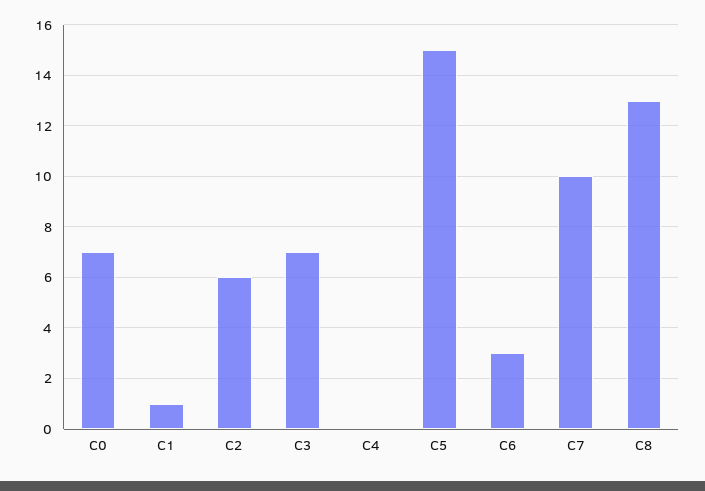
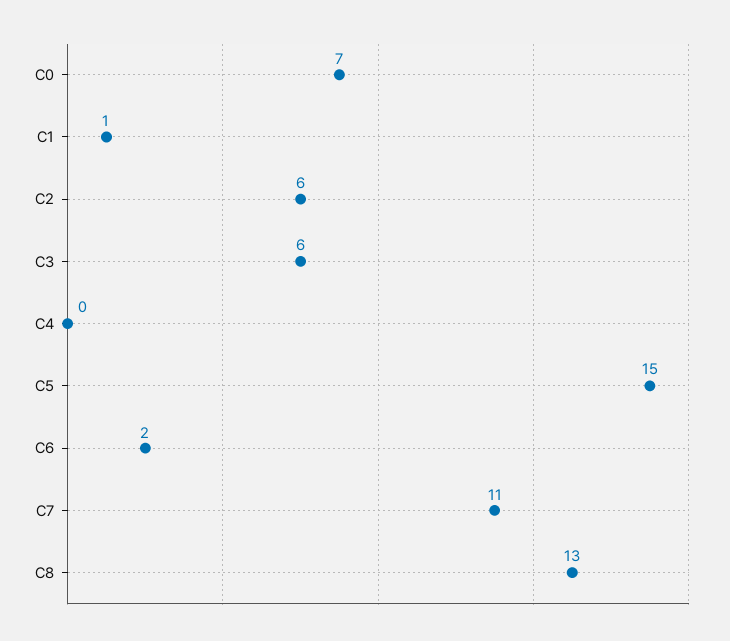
C3: 7 -> 6
C6: 3 -> 2
C7: 10 -> 11

